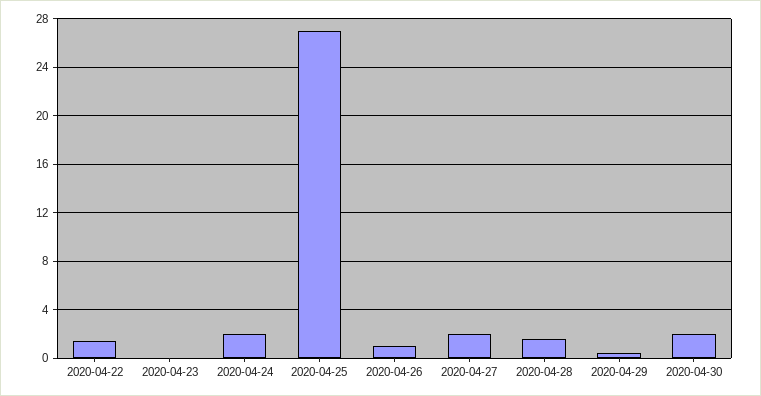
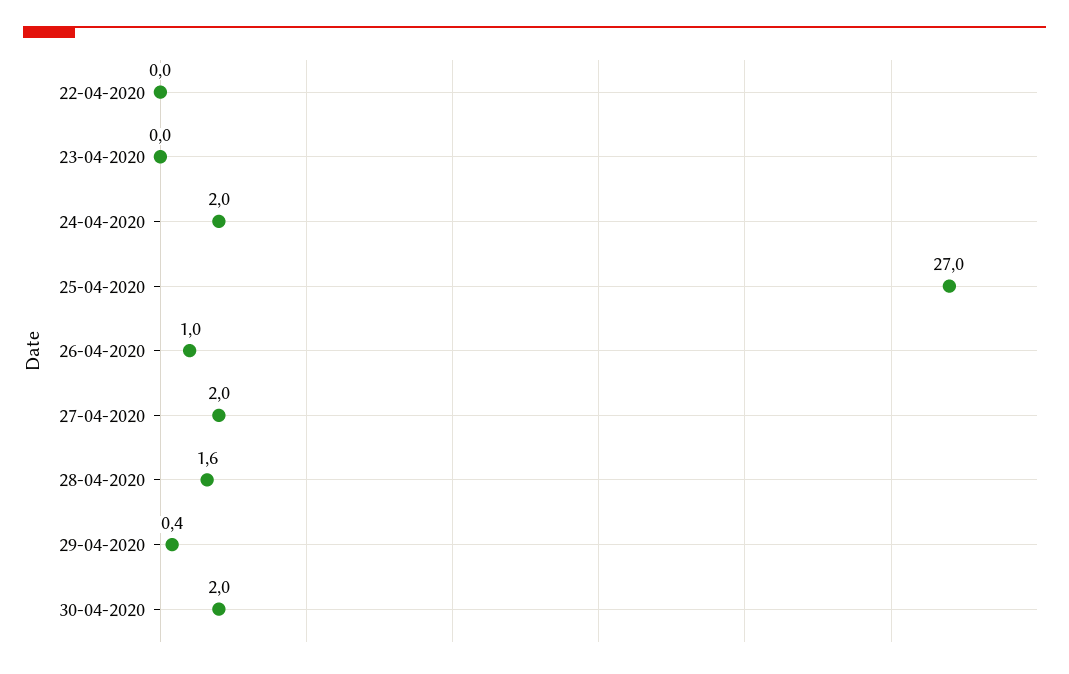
2020-04-22: 1.5 -> 0

